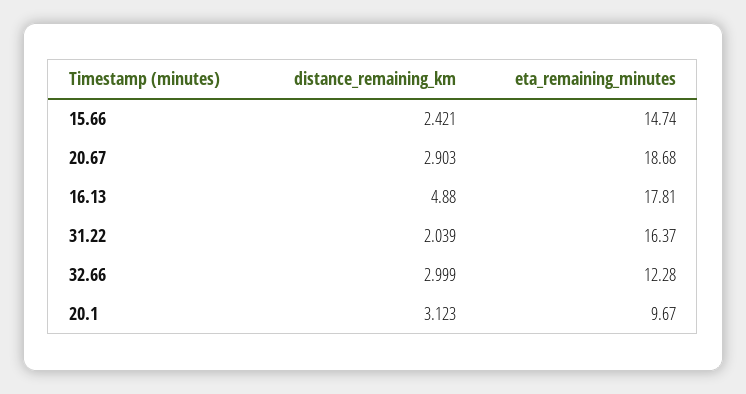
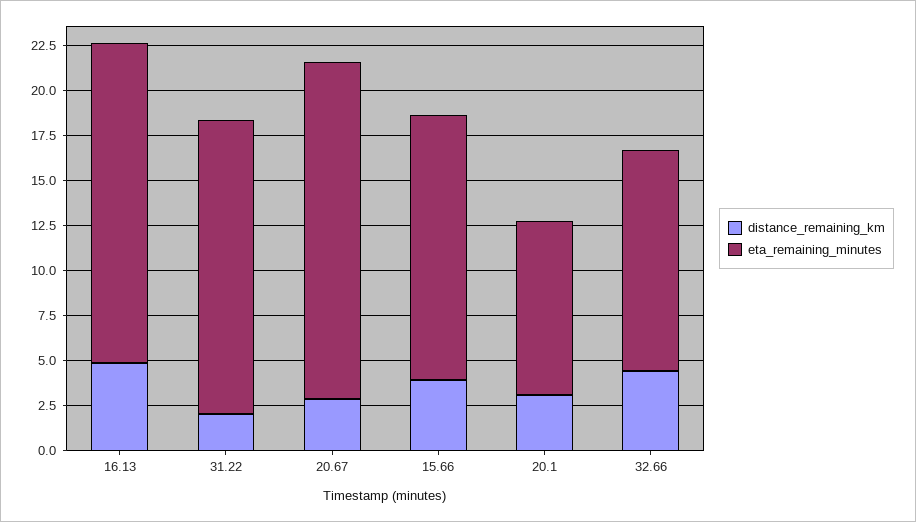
distance_remaining_km, 15.66: 2.421 -> 4
distance_remaining_km, 32.66: 2.999 -> 4.5

